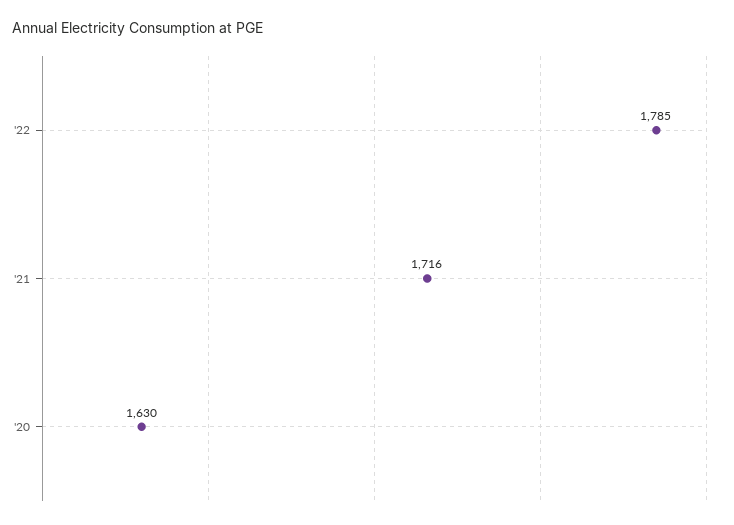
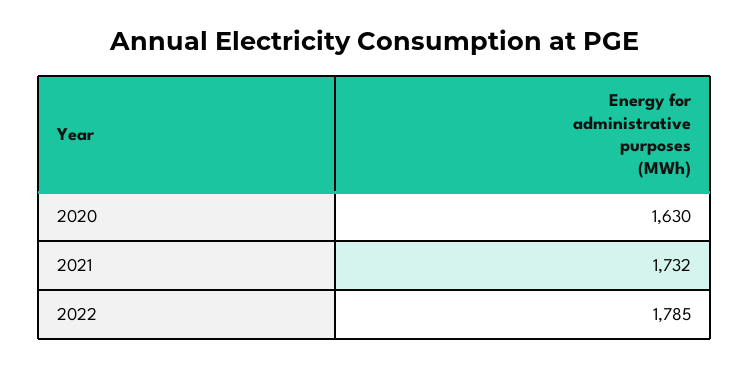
'21: 1716 -> 1732

